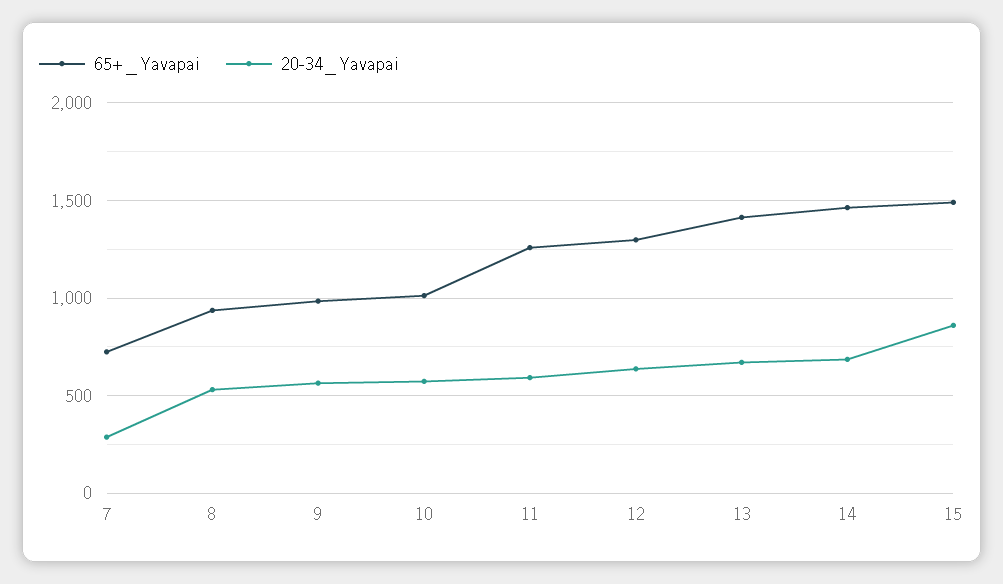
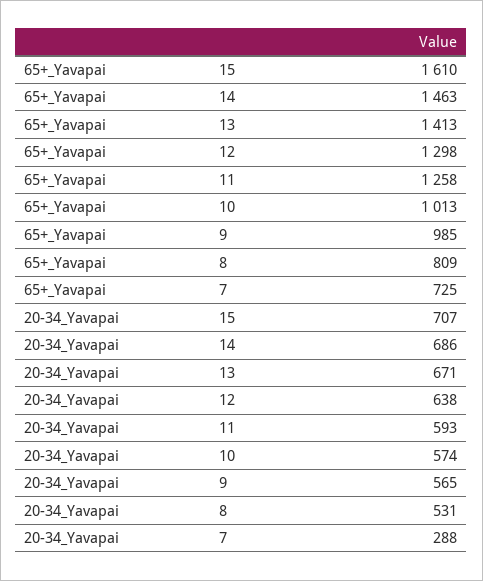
65+_Yavapai, 8: 950 -> 809
65+_Yavapai, 15: 1500 -> 1610
20-34_Yavapai, 15: 850 -> 707

